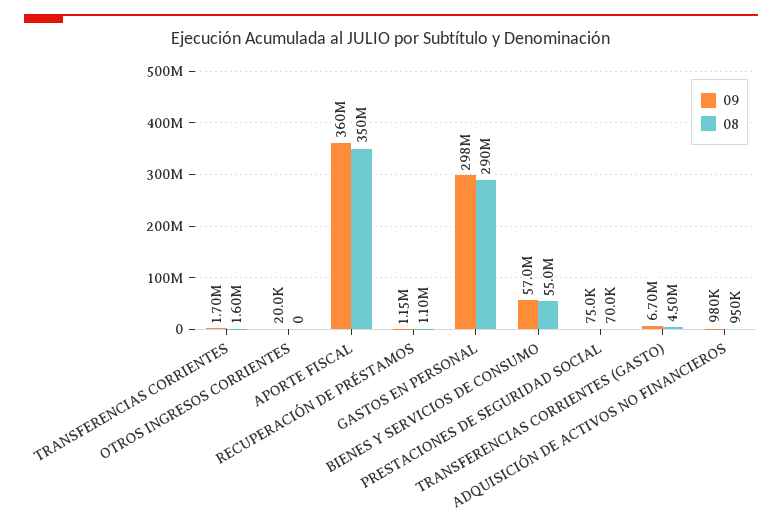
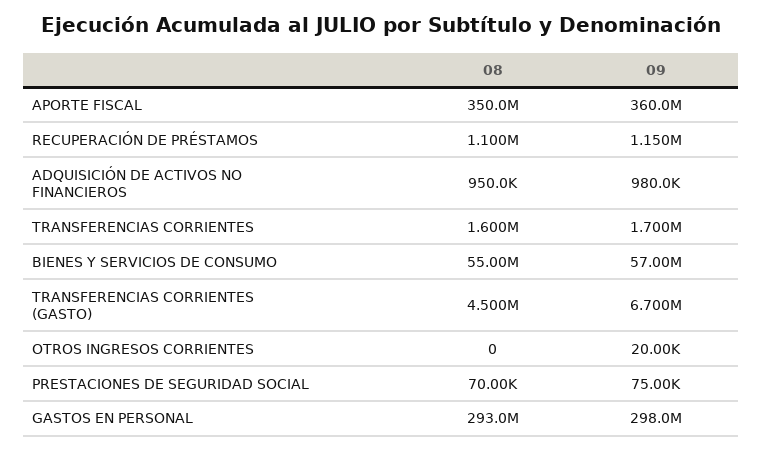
08, GASTOS EN PERSONAL: 290000000 -> 293000000

